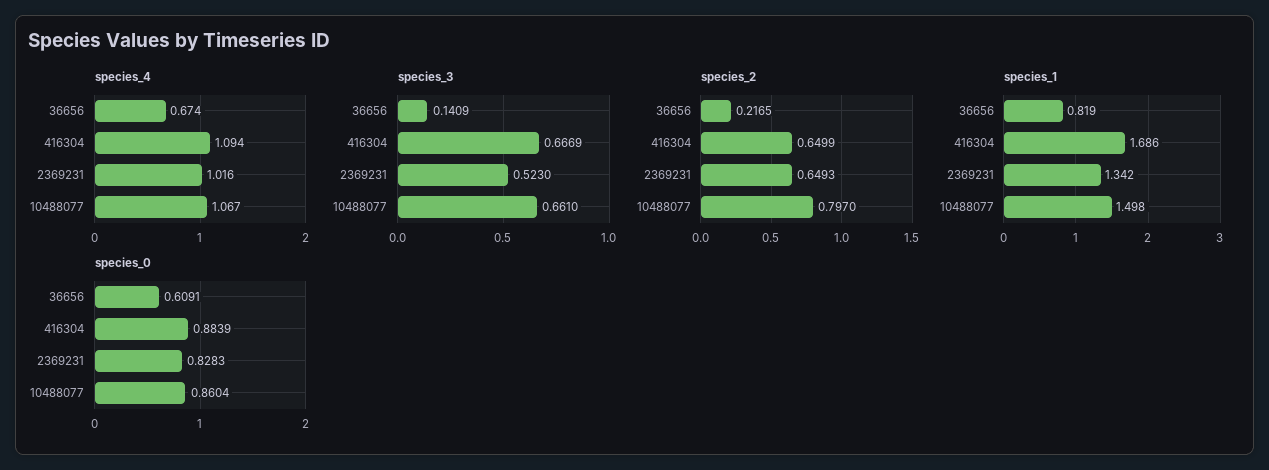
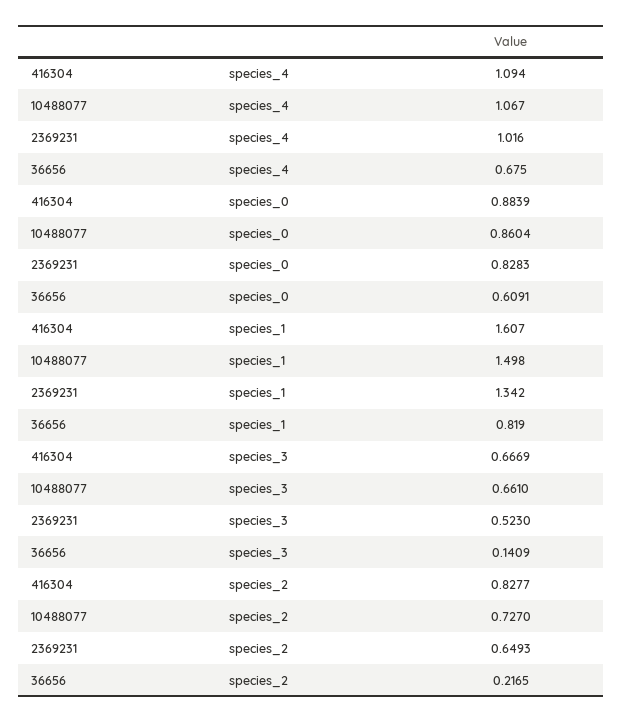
species_4, 36656: 0.674 -> 0.675
species_2, 416304: 0.6499 -> 0.8277
species_2, 10488077: 0.797 -> 0.727
species_1, 416304: 1.686 -> 1.607

